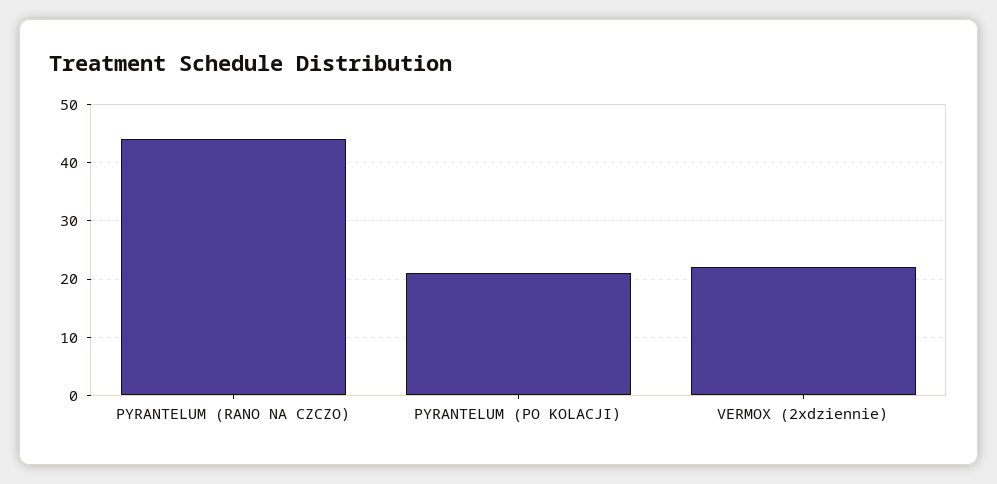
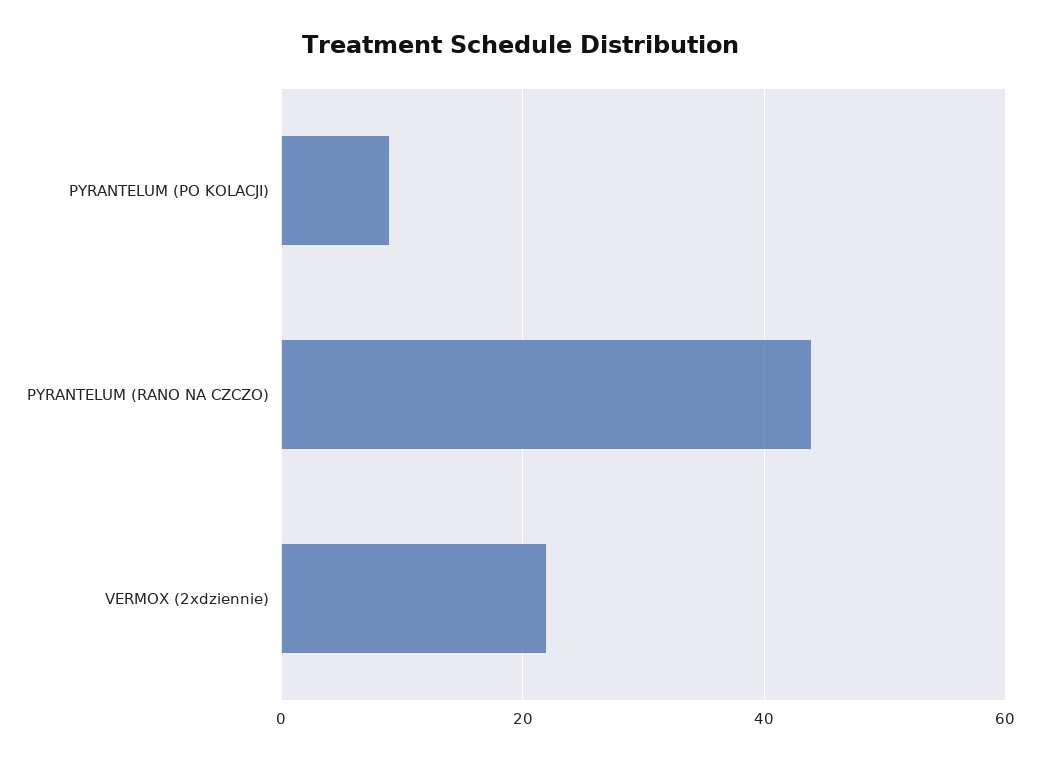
PYRANTELUM (PO KOLACJI): 20 -> 10

